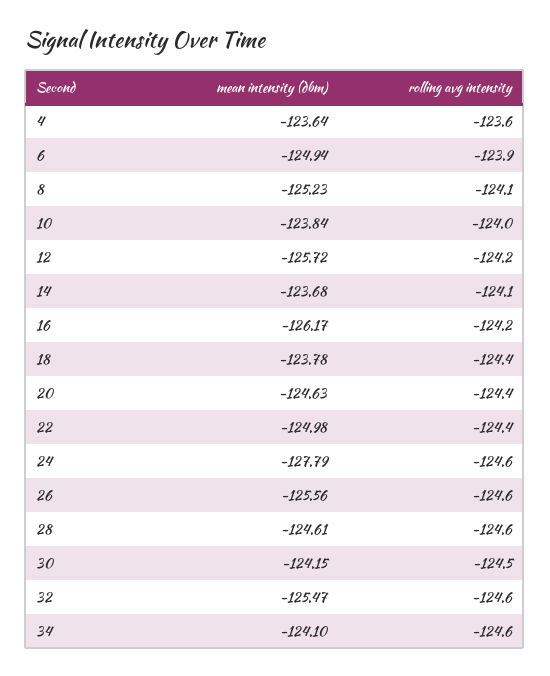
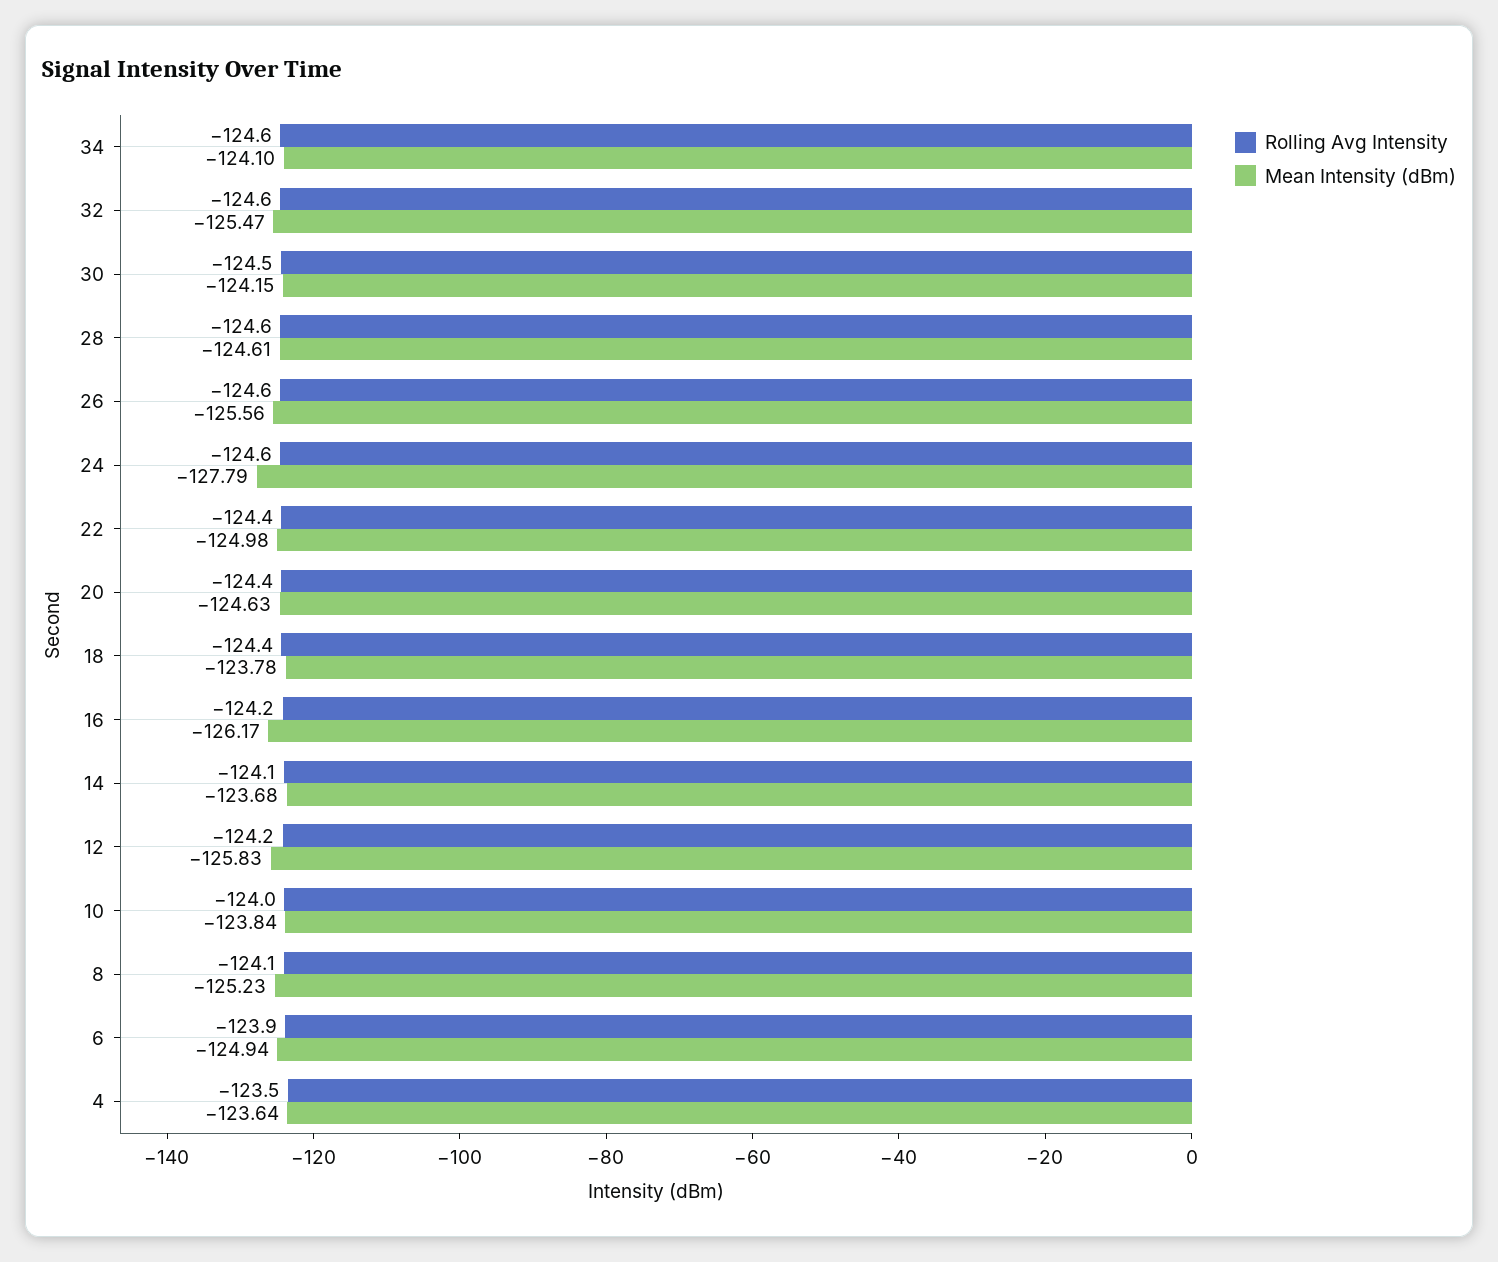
rolling avg intensity, 4: -123.6 -> -123.5
mean intensity (dbm), 12: -125.72 -> -125.83

